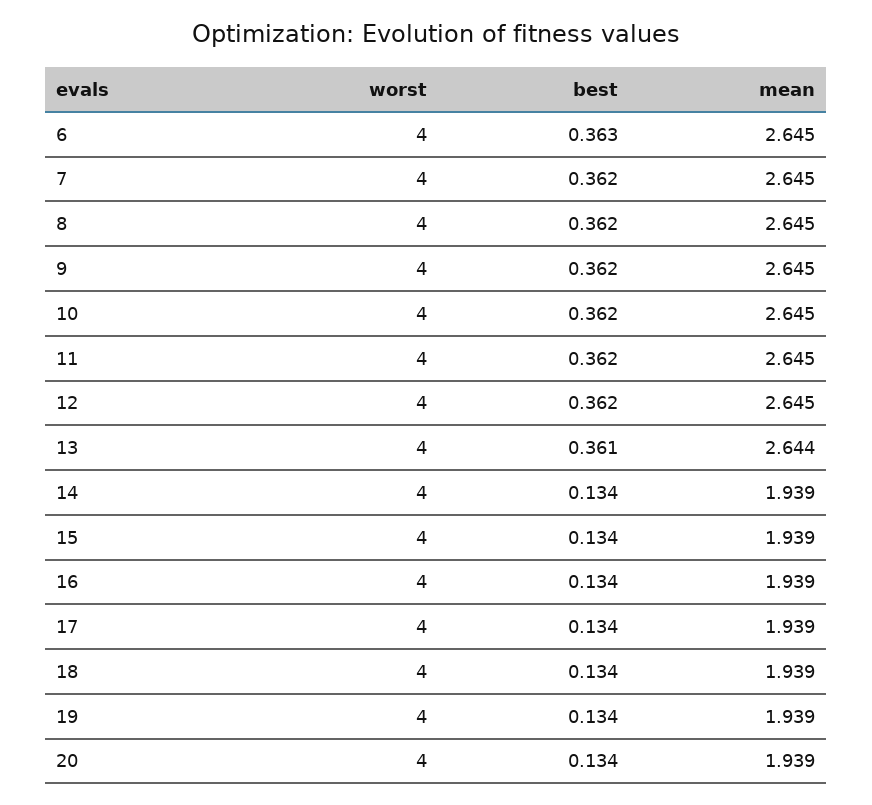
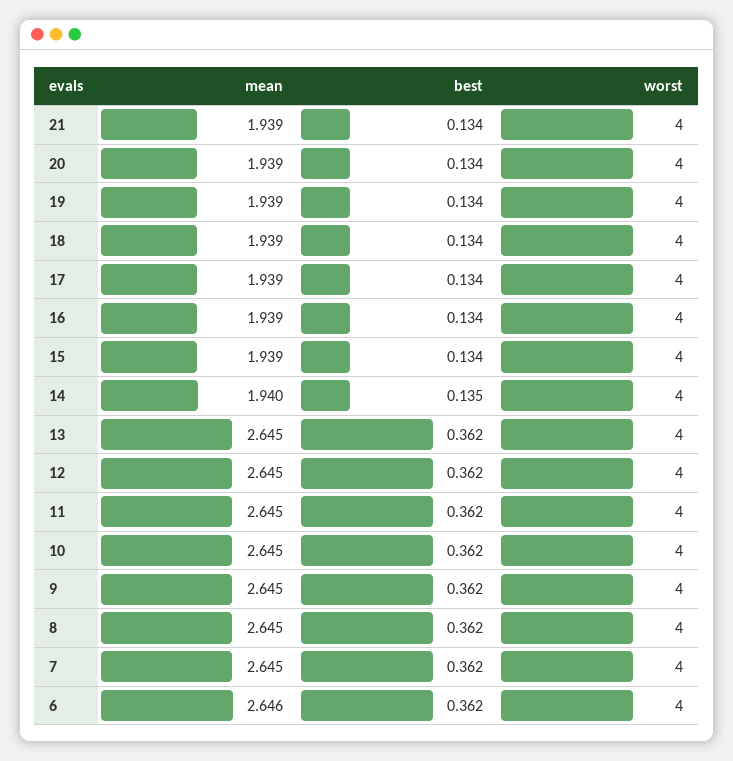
best, 6: 0.363 -> 0.362
mean, 6: 2.645 -> 2.646
best, 13: 0.361 -> 0.362
mean, 13: 2.644 -> 2.645
best, 14: 0.134 -> 0.135
mean, 14: 1.939 -> 1.94
mean, 21: none -> 1.939
best, 21: none -> 0.134
worst, 21: none -> 4

